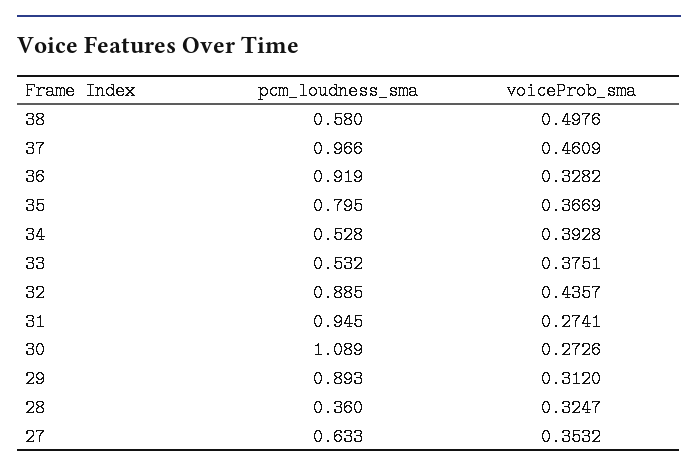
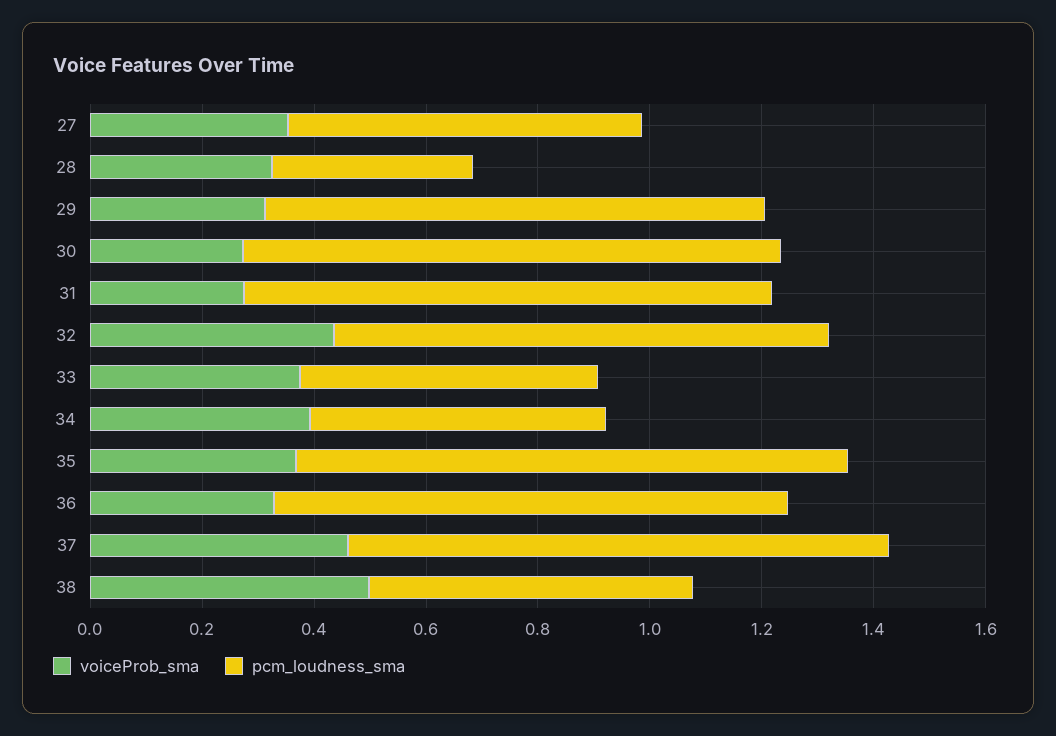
pcm_loudness_sma, 35: 0.795 -> 1
pcm_loudness_sma, 30: 1.089 -> 0.95

